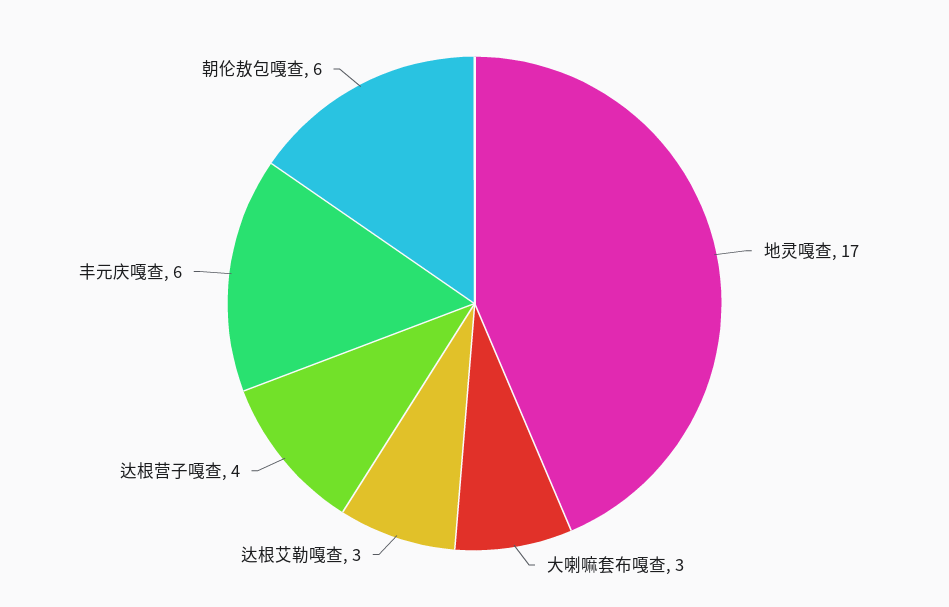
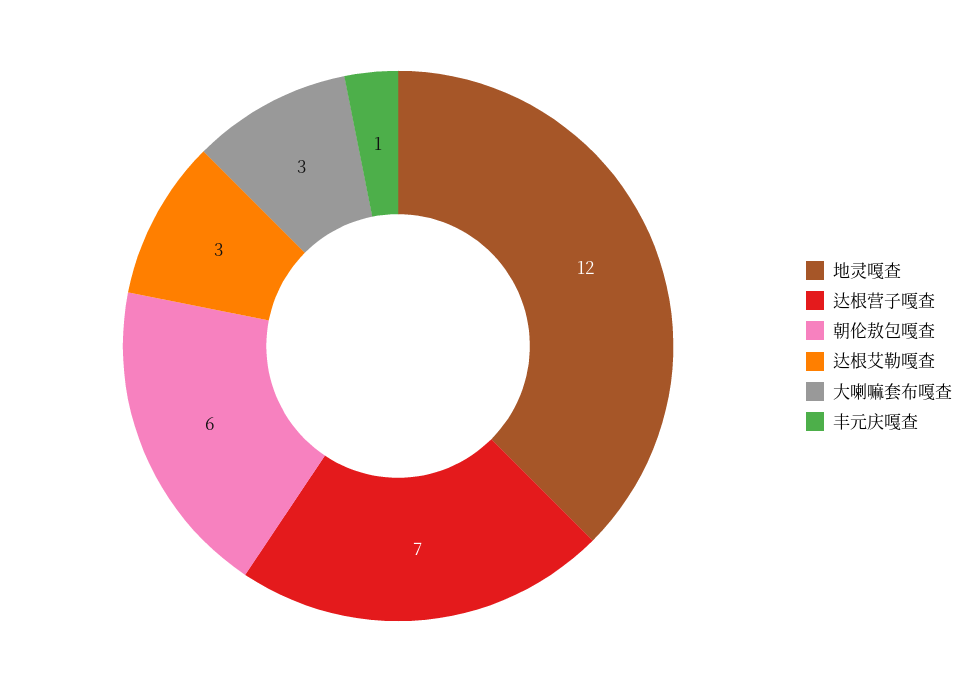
地灵嘎查: 17 -> 12
达根营子嘎查: 4 -> 7
丰元庆嘎查: 6 -> 1

